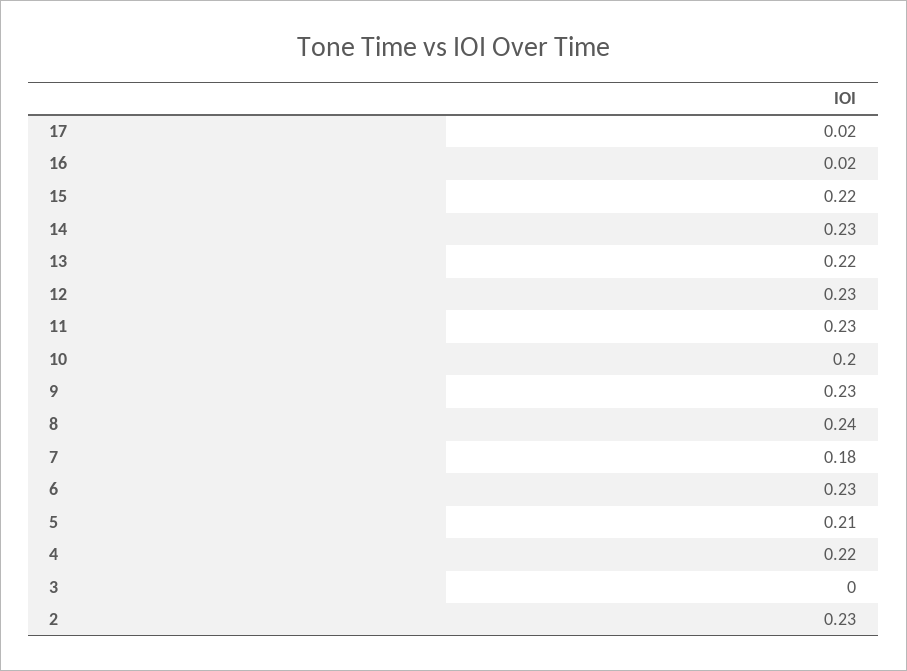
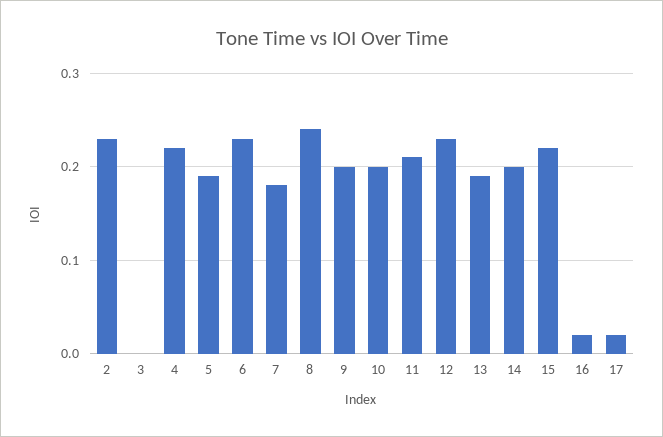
14: 0.23 -> 0.2
13: 0.22 -> 0.19
11: 0.23 -> 0.21
9: 0.23 -> 0.2
5: 0.21 -> 0.19

